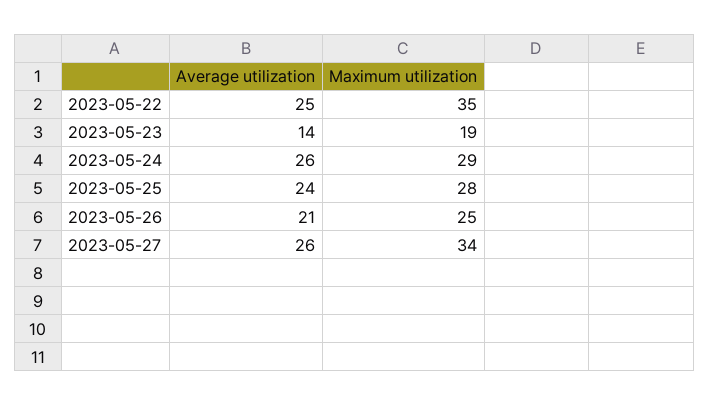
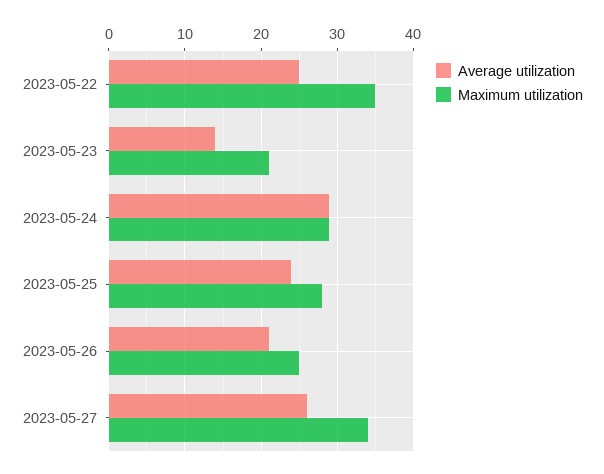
Maximum utilization, 2023-05-23: 19 -> 21
Average utilization, 2023-05-24: 26 -> 29

